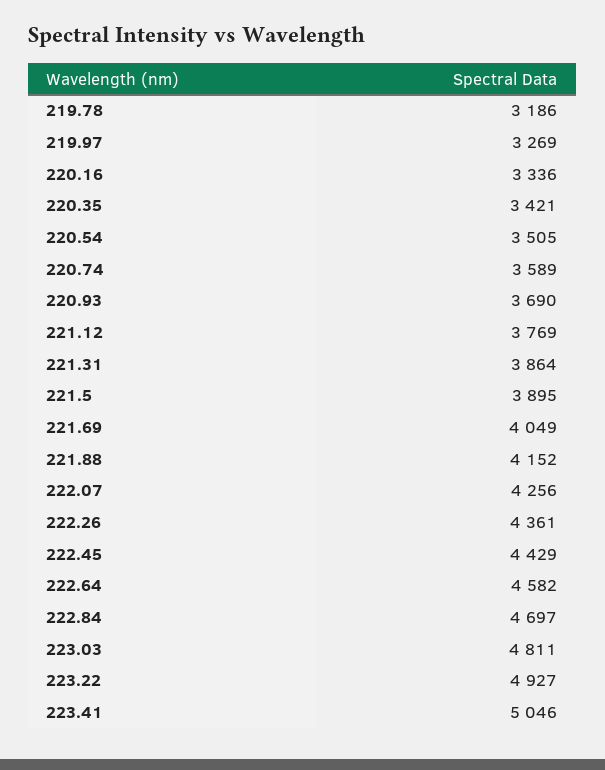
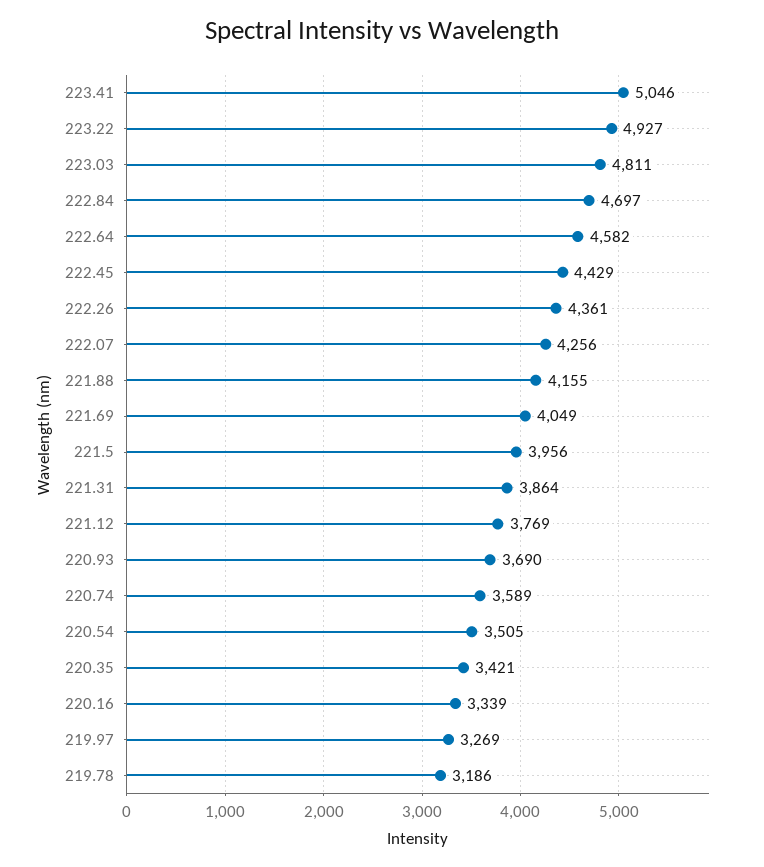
220.16: 3336 -> 3339
221.5: 3895 -> 3956
221.88: 4152 -> 4155

